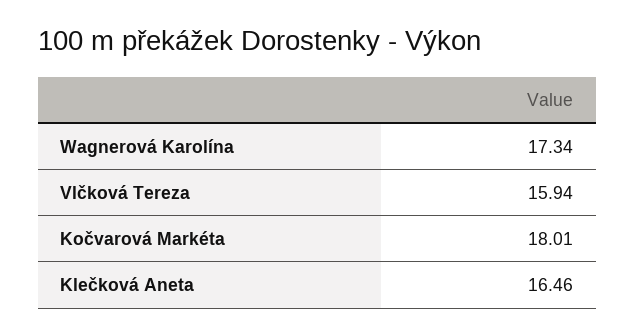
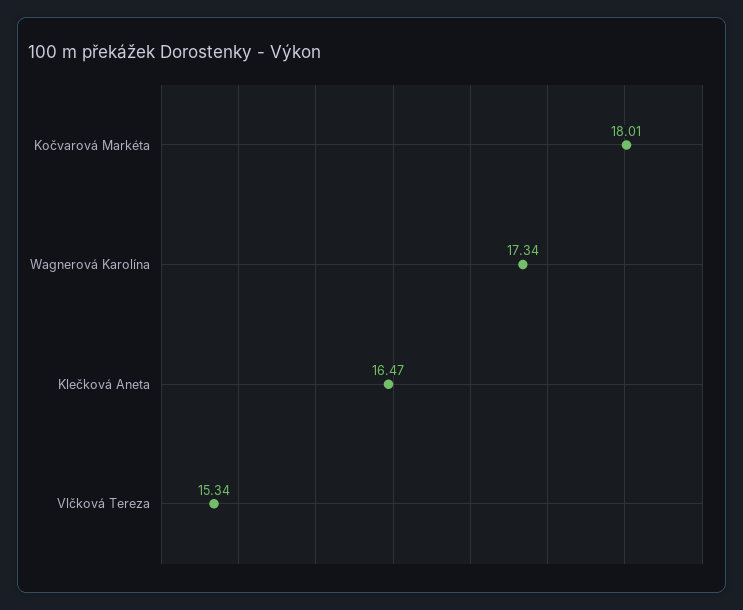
Vlčková Tereza: 15.94 -> 15.34
Klečková Aneta: 16.46 -> 16.47

